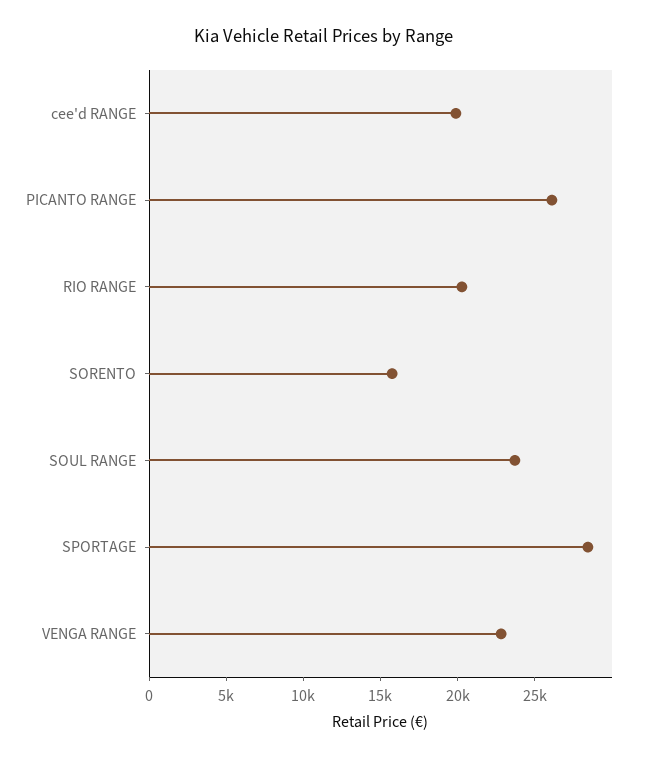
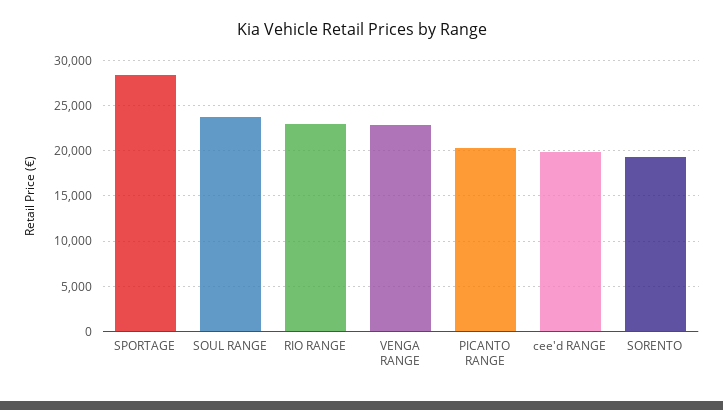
PICANTO RANGE: 26000 -> 20000
RIO RANGE: 20000 -> 23000
SORENTO: 16000 -> 19000

